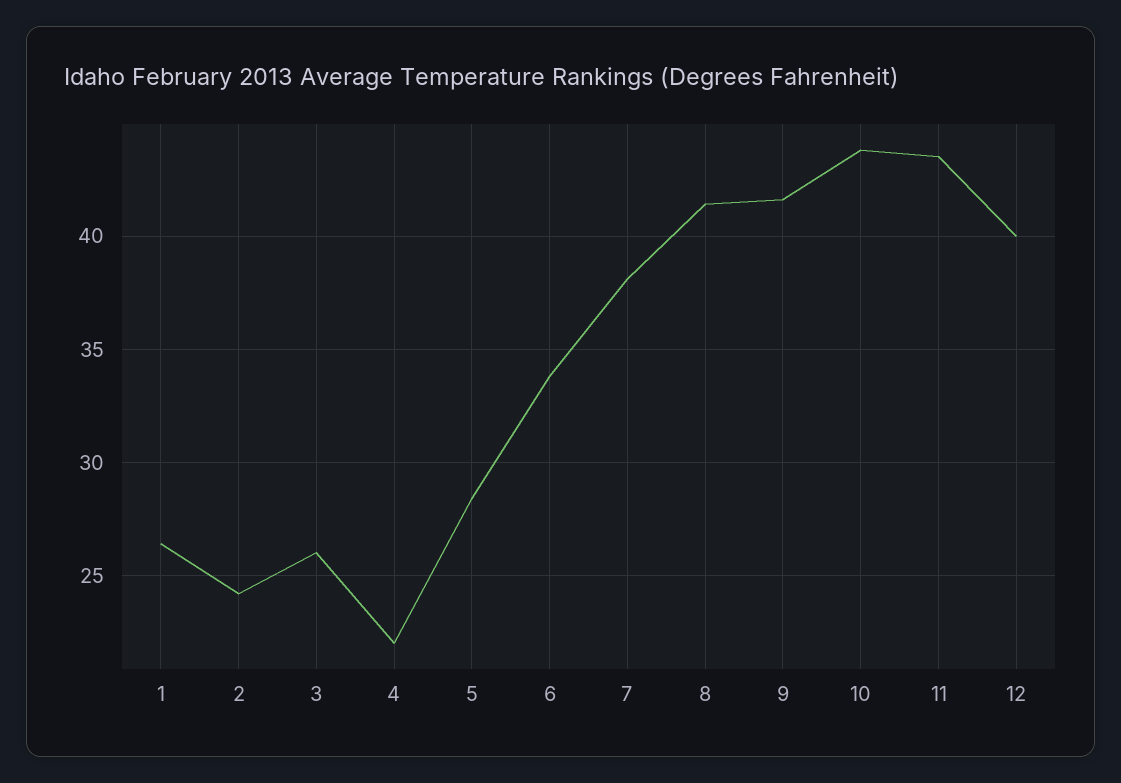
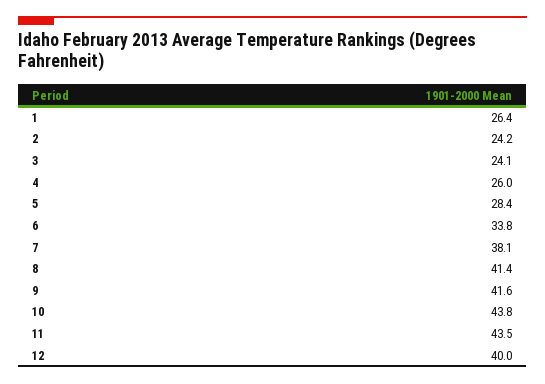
3: 26 -> 24.1
4: 22 -> 26

